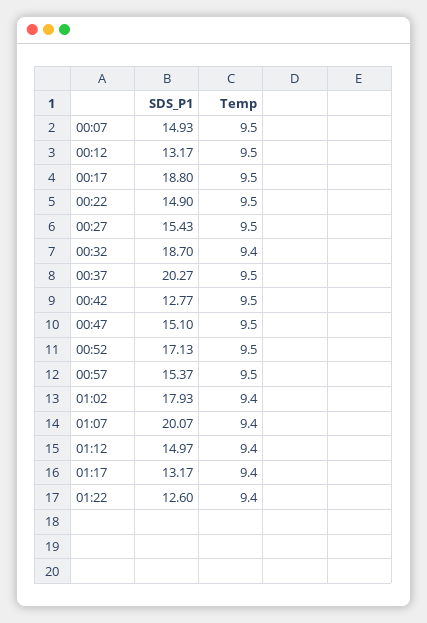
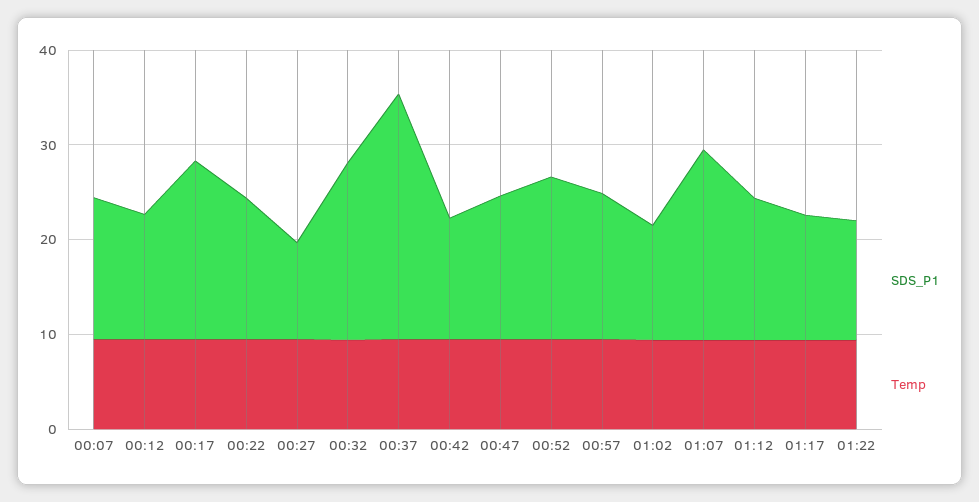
SDS_P1, 00:27: 15.43 -> 10
SDS_P1, 00:37: 20.27 -> 26
SDS_P1, 01:02: 17.93 -> 12

